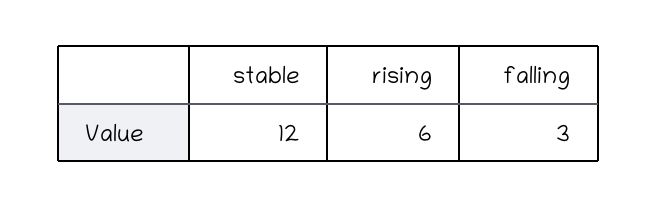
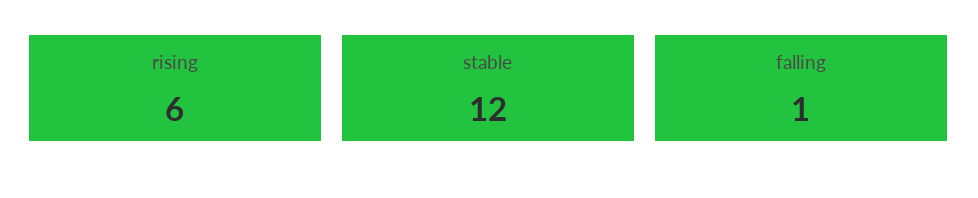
falling: 3 -> 1

